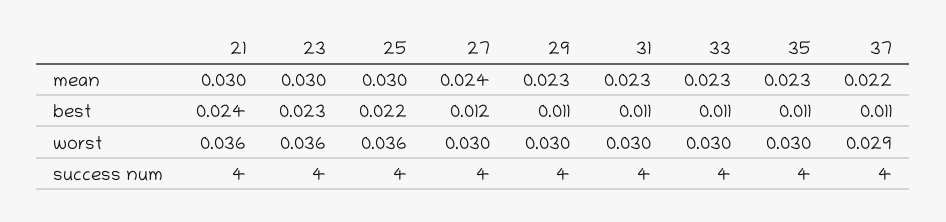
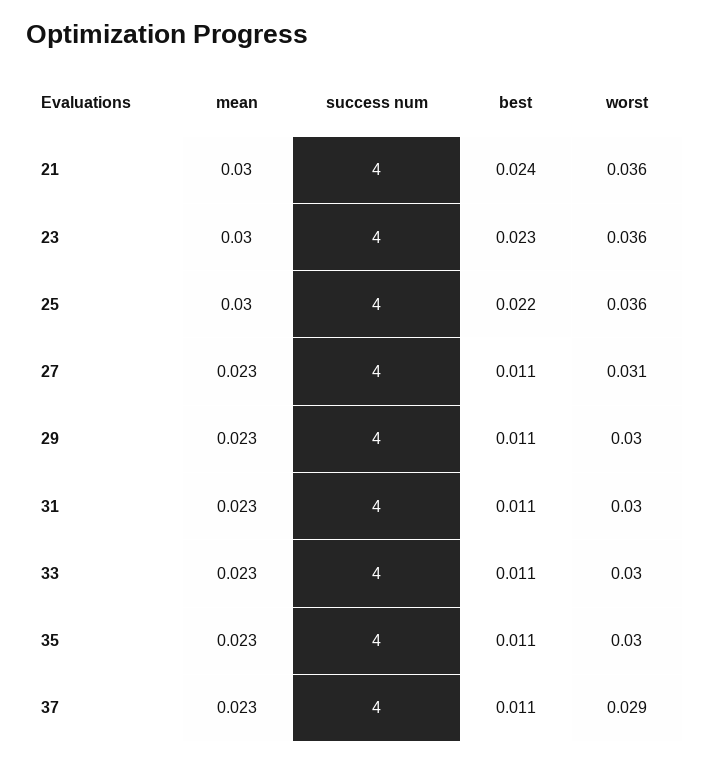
27, mean: 0.024 -> 0.023
37, mean: 0.022 -> 0.023
27, best: 0.012 -> 0.011
27, worst: 0.03 -> 0.031

